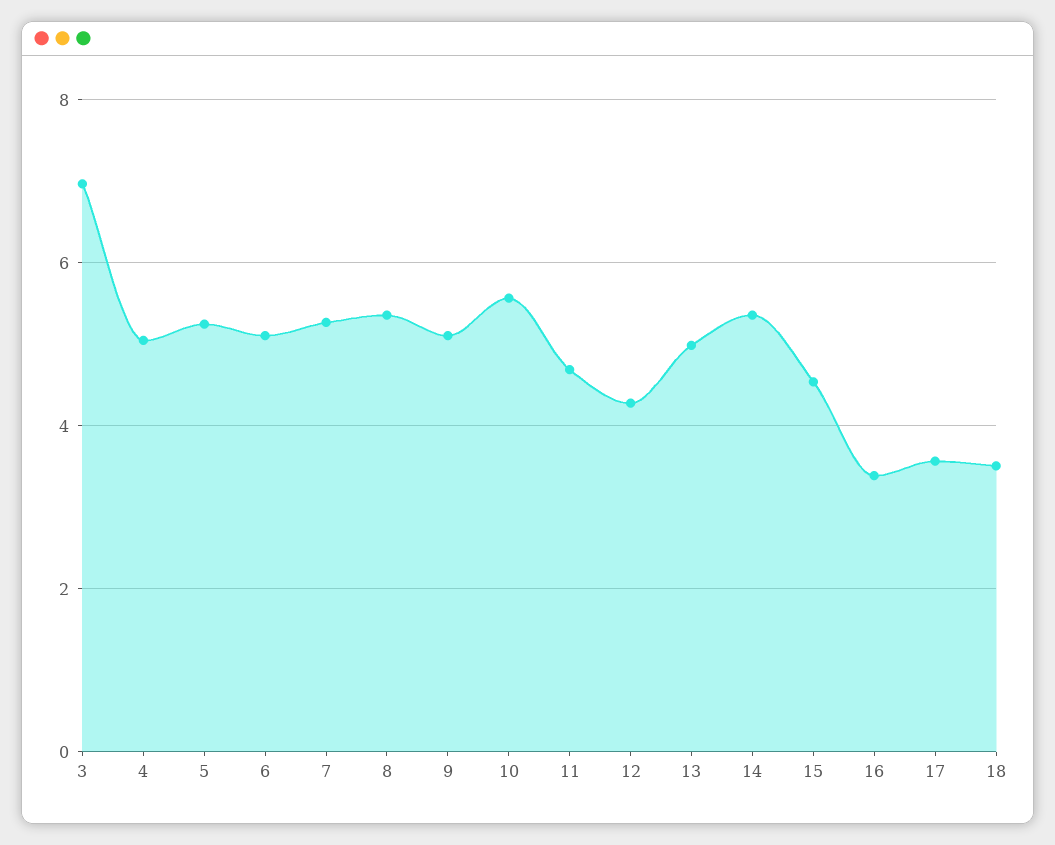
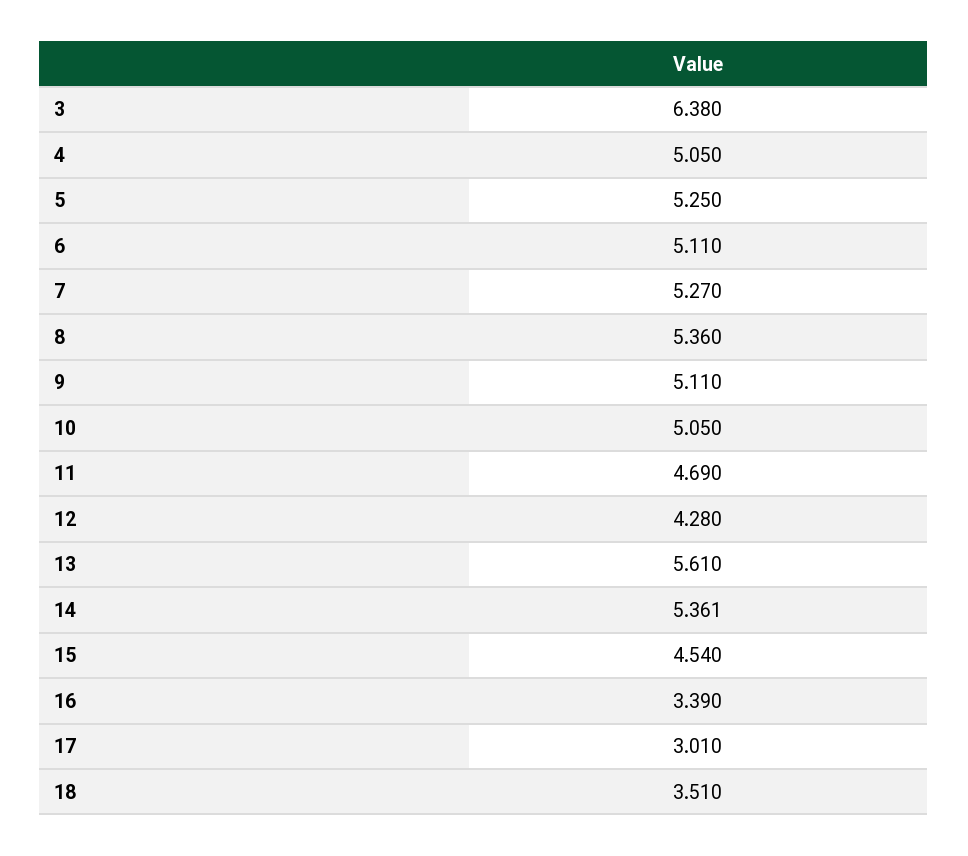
3: 7 -> 6.38
10: 5.6 -> 5.05
13: 5 -> 5.61
17: 3.6 -> 3.01

